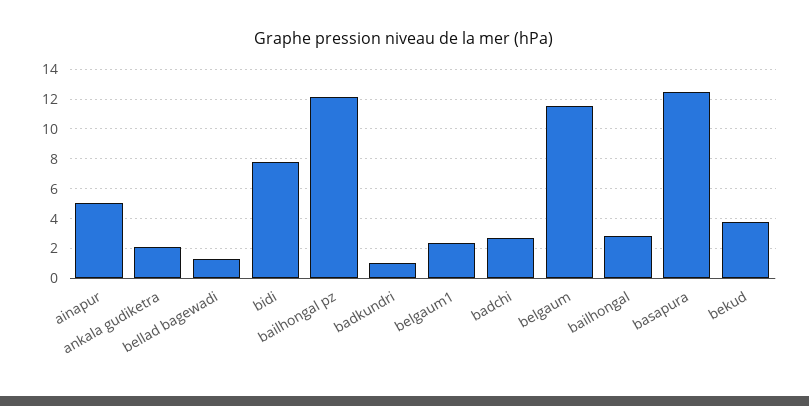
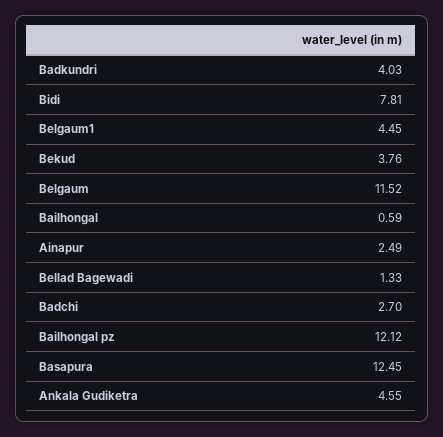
ainapur: 5 -> 2.49
ankala gudiketra: 2 -> 4.55
badkundri: 1 -> 4.03
belgaum1: 2.5 -> 4.45
bailhongal: 3 -> 0.59

